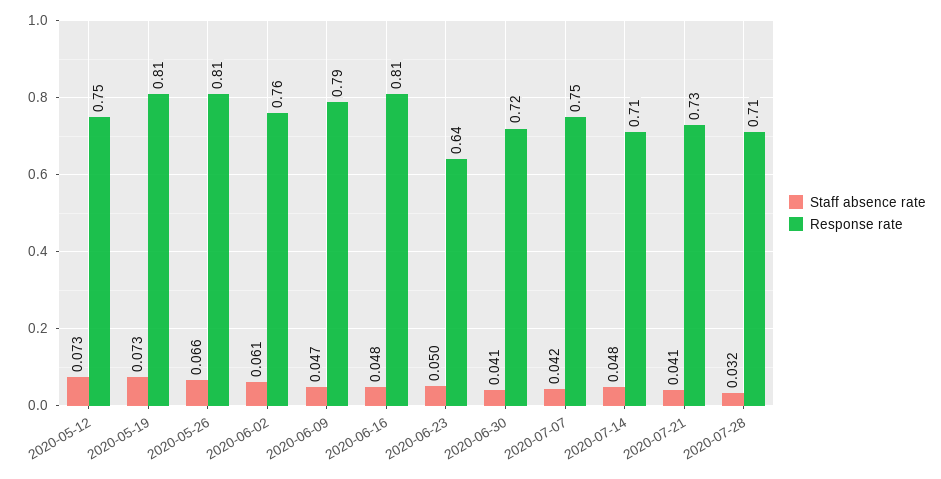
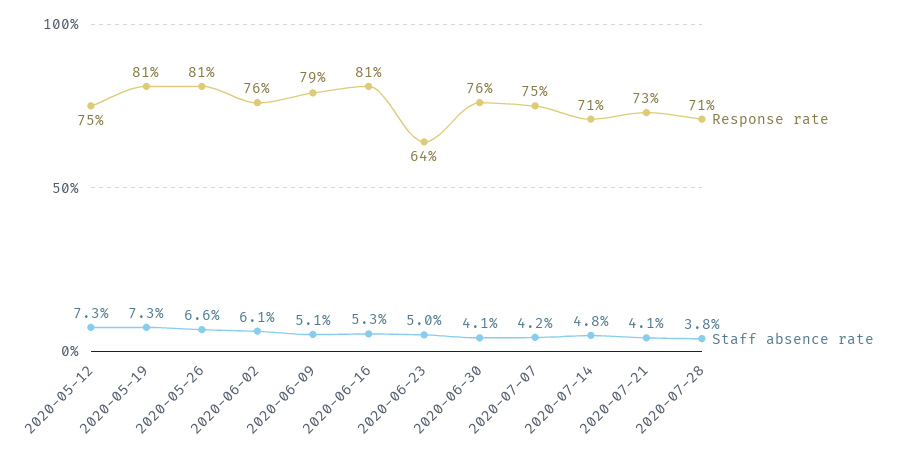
Staff absence rate, 2020-06-09: 0.047 -> 0.051
Staff absence rate, 2020-06-16: 0.048 -> 0.053
Response rate, 2020-06-30: 0.72 -> 0.76
Staff absence rate, 2020-07-28: 0.032 -> 0.038

